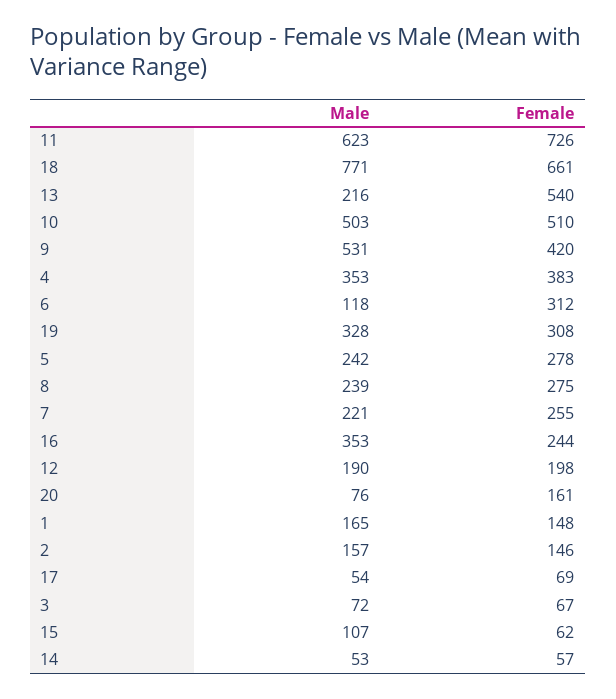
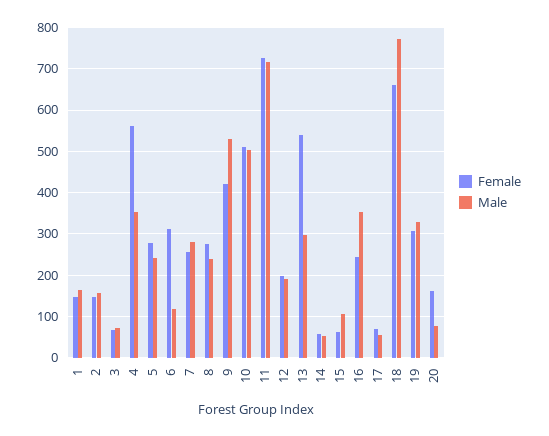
Male, 11: 623 -> 720
Male, 13: 216 -> 300
Female, 4: 383 -> 560
Male, 7: 221 -> 280

